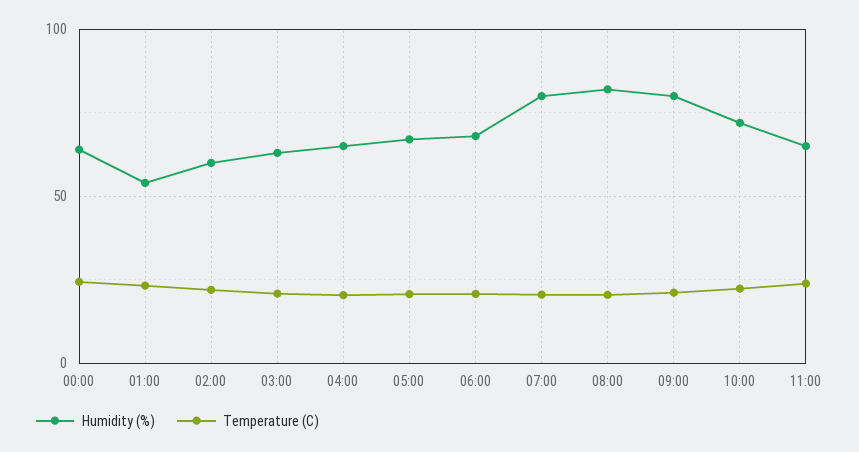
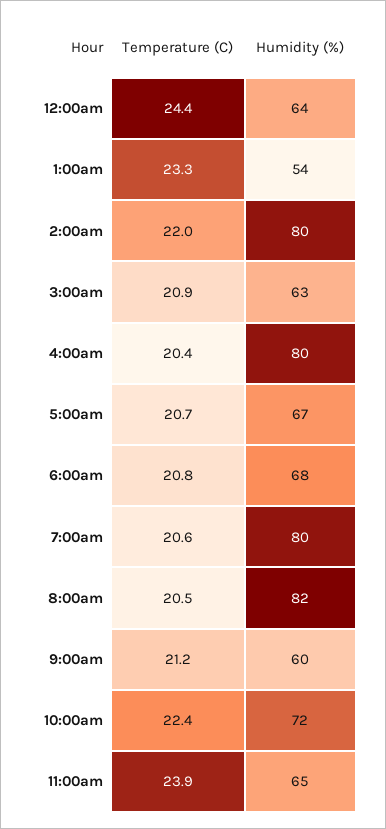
Humidity (%), 02:00: 60 -> 80
Humidity (%), 04:00: 65 -> 80
Humidity (%), 09:00: 80 -> 60

